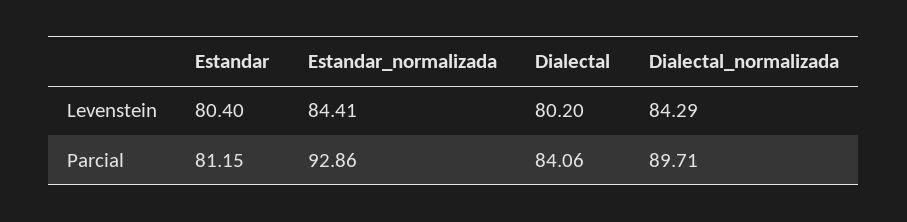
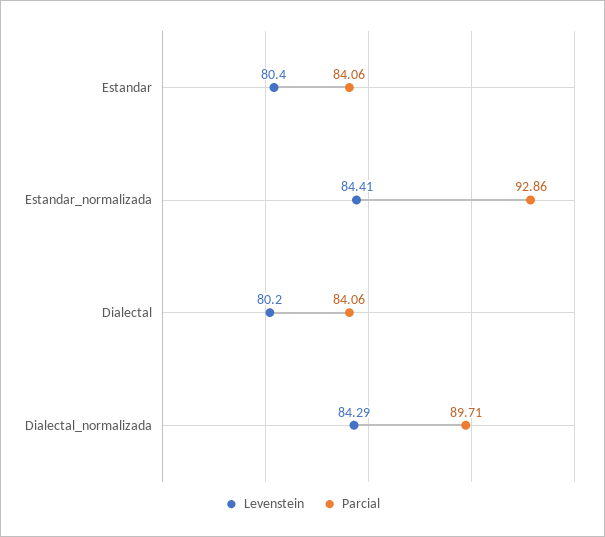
Parcial, Estandar: 81.15 -> 84.06

